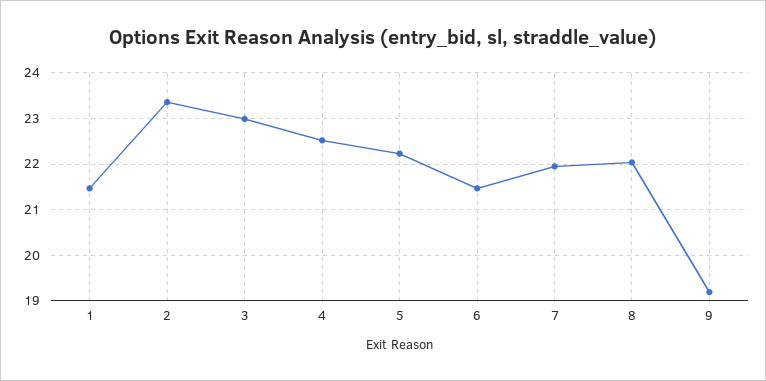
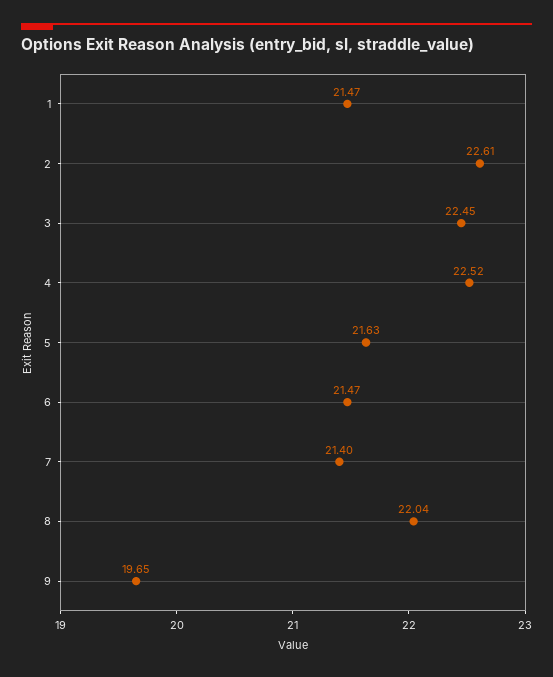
2: 23.4 -> 22.61
3: 23 -> 22.45
5: 22.2 -> 21.63
7: 22 -> 21.4
9: 19.2 -> 19.65

